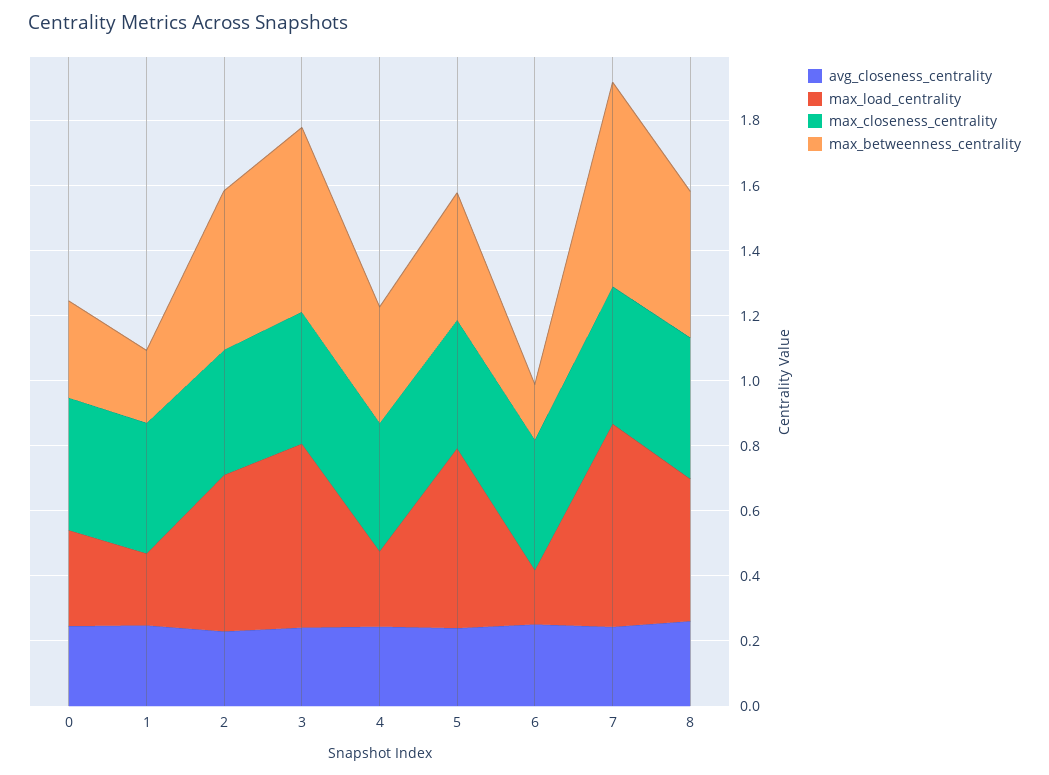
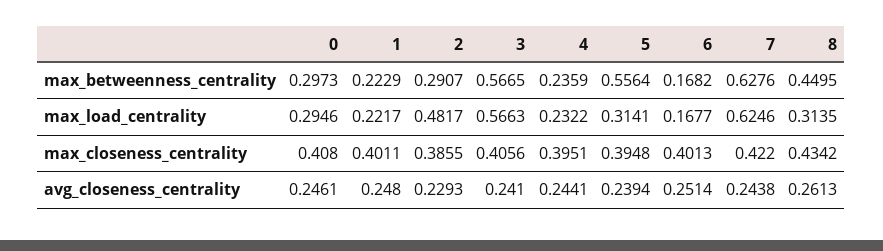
max_betweenness_centrality, 2: 0.5 -> 0.2907
max_betweenness_centrality, 4: 0.35 -> 0.2359
max_load_centrality, 5: 0.55 -> 0.3141
max_betweenness_centrality, 5: 0.4 -> 0.5564
max_load_centrality, 8: 0.45 -> 0.3135

